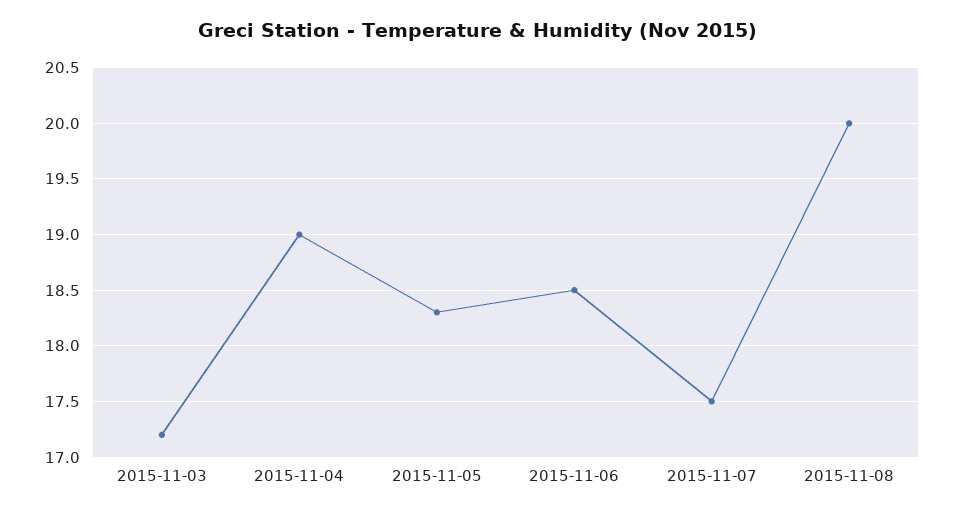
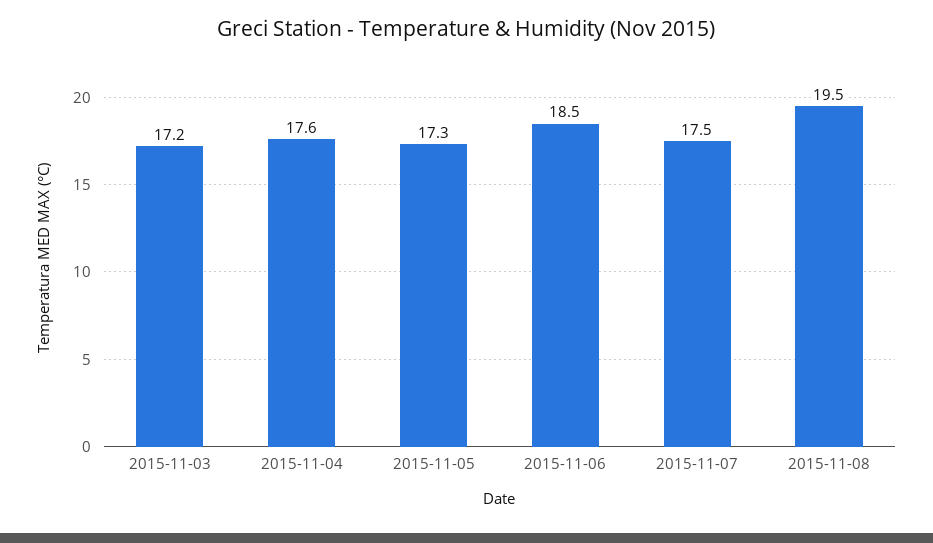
2015-11-04: 19 -> 17.6
2015-11-05: 18.3 -> 17.3
2015-11-08: 20 -> 19.5

